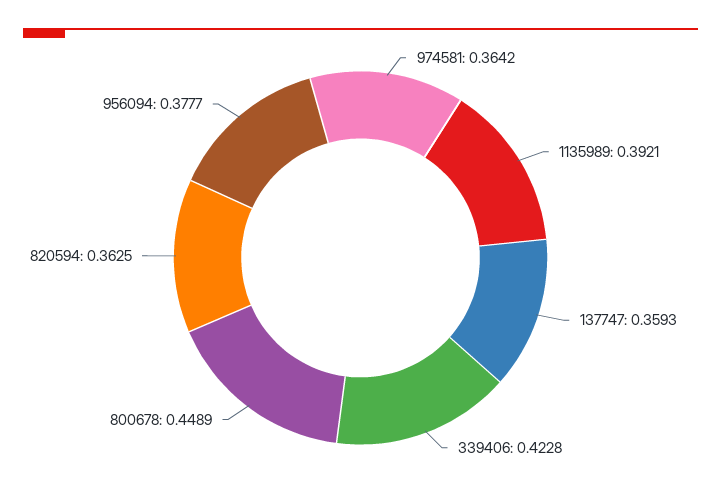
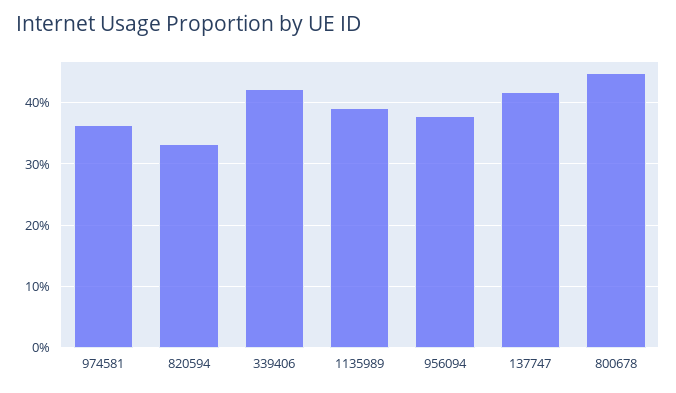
137747: 0.3593 -> 0.42
820594: 0.3625 -> 0.33

